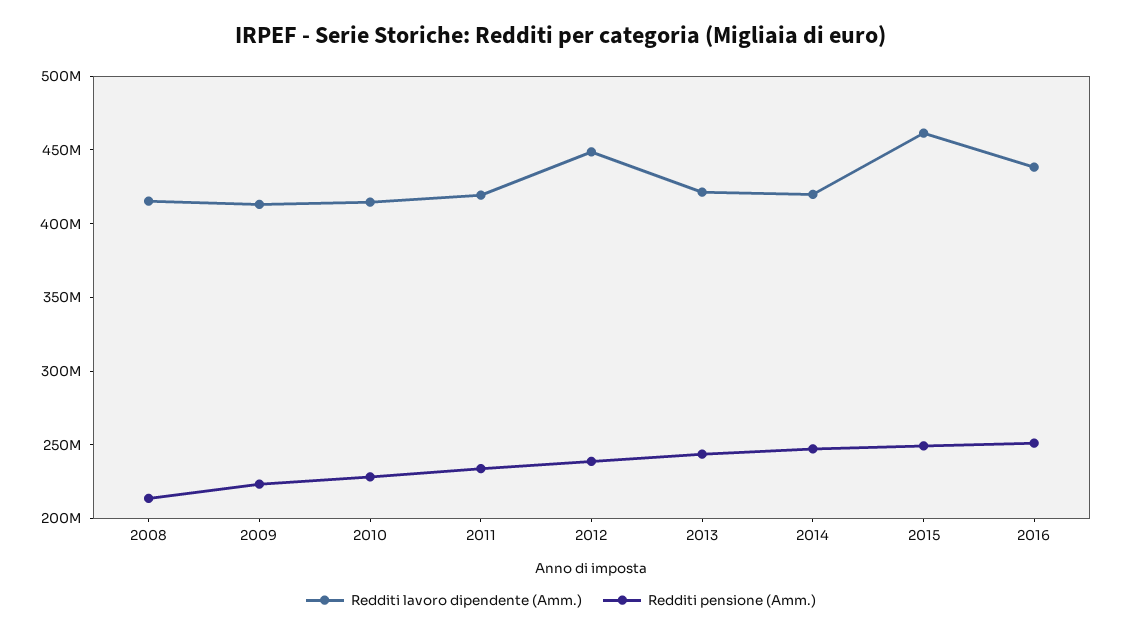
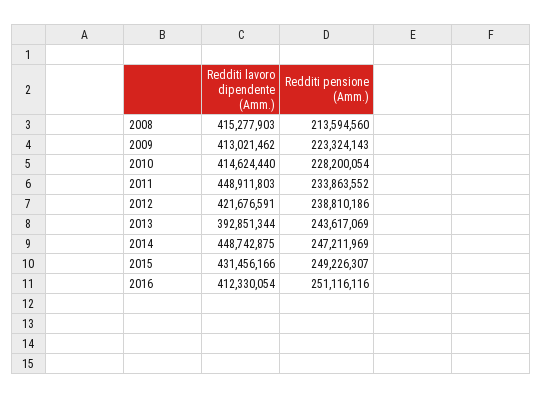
Redditi lavoro dipendente (Amm.), 2011: 420000000 -> 448911803
Redditi lavoro dipendente (Amm.), 2012: 450000000 -> 421676591
Redditi lavoro dipendente (Amm.), 2013: 420000000 -> 392851344
Redditi lavoro dipendente (Amm.), 2014: 420000000 -> 448742875
Redditi lavoro dipendente (Amm.), 2015: 460000000 -> 431456166
Redditi lavoro dipendente (Amm.), 2016: 440000000 -> 412330054

